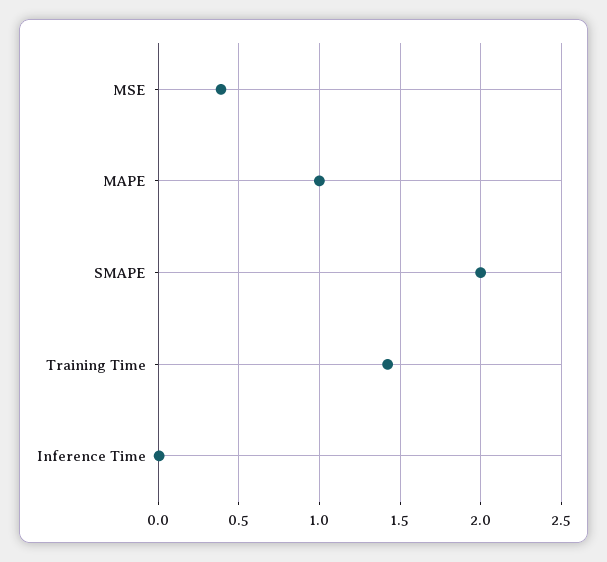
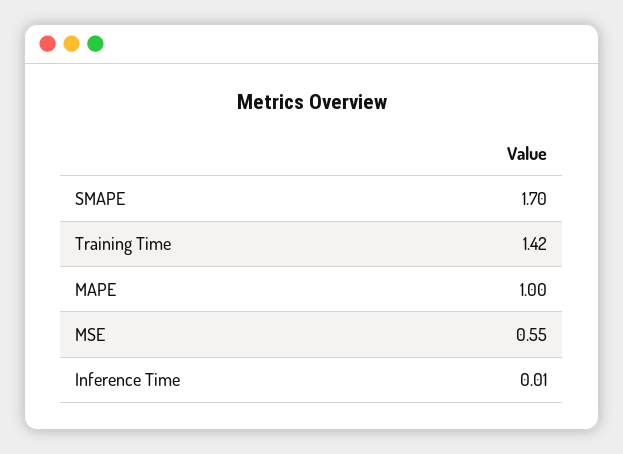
MSE: 0.4 -> 0.55
SMAPE: 2 -> 1.7

